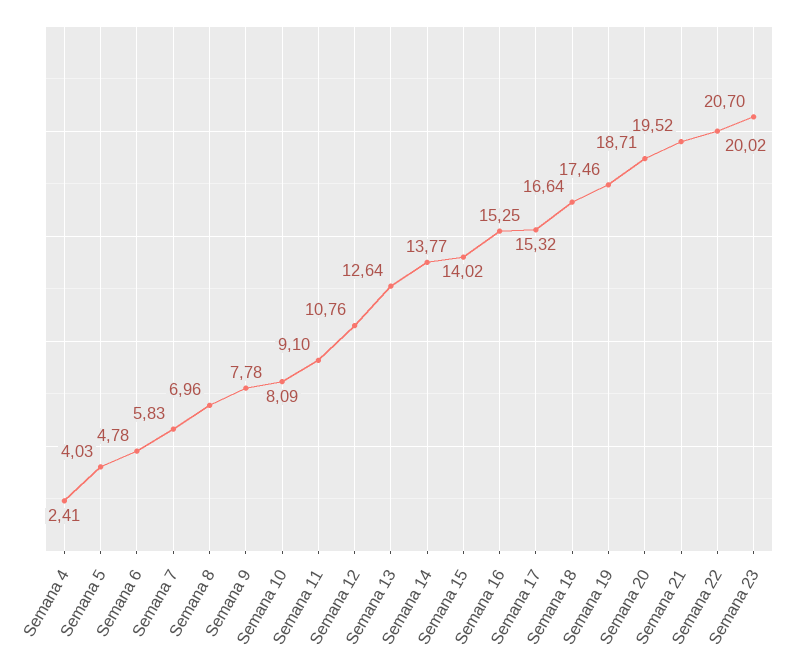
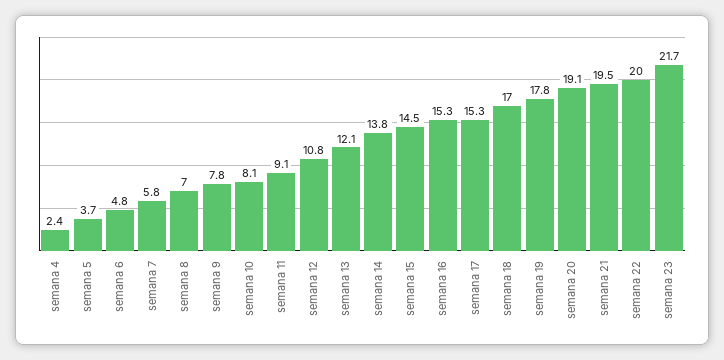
Semana 5: 4.03 -> 3.7
Semana 13: 12.64 -> 12.1
Semana 15: 14.02 -> 14.5
Semana 18: 16.64 -> 17
Semana 19: 17.46 -> 17.8
Semana 20: 18.71 -> 19.1
Semana 23: 20.7 -> 21.7

